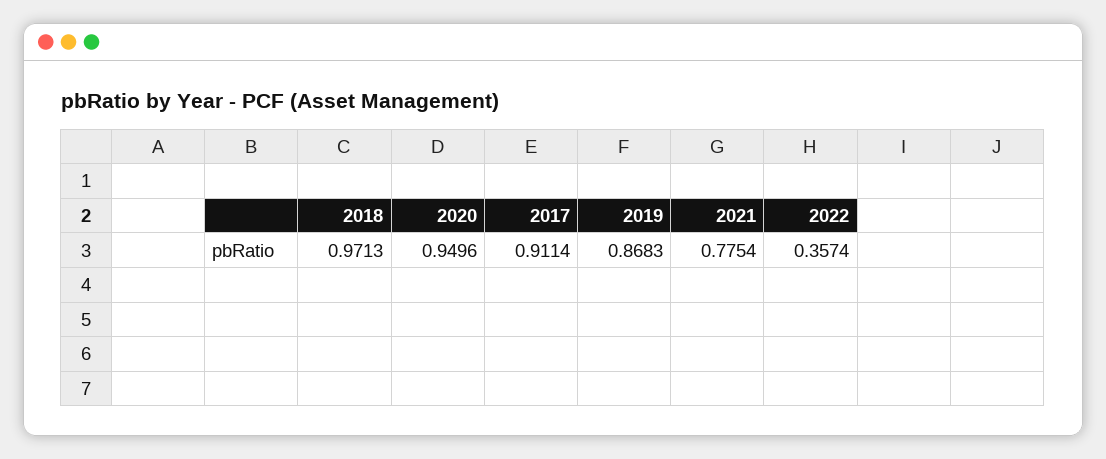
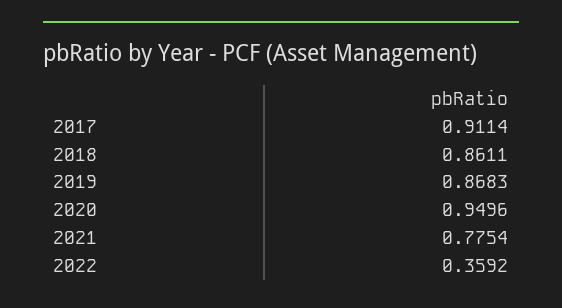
2018: 0.9713 -> 0.8611
2022: 0.3574 -> 0.3592

